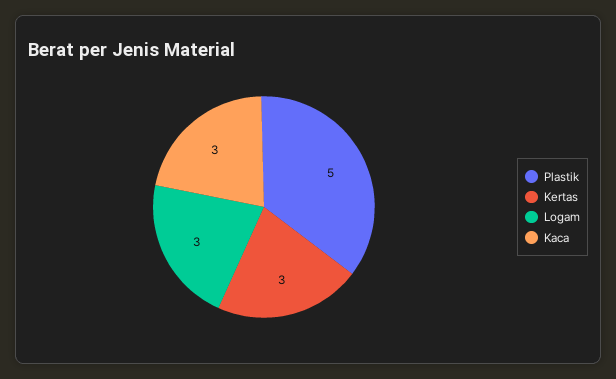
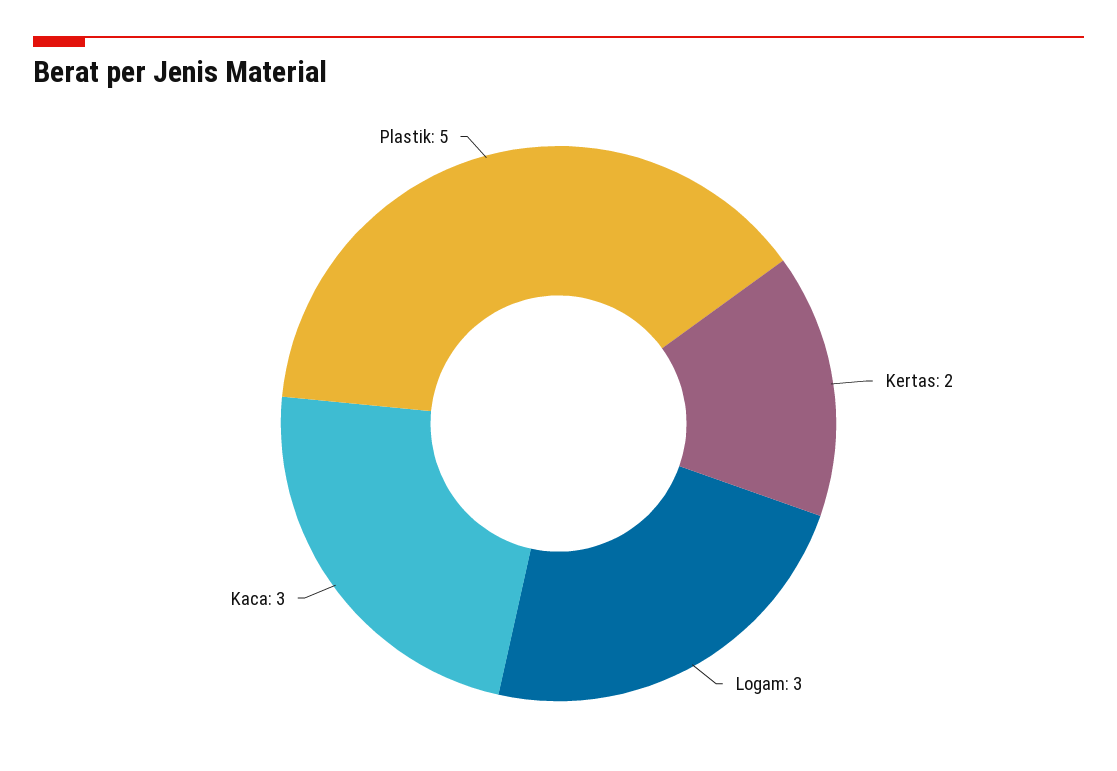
Kertas: 3 -> 2

